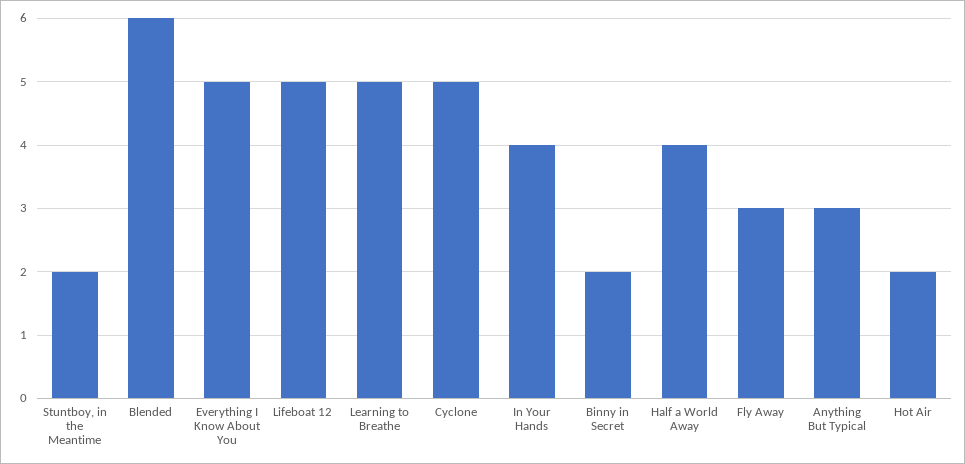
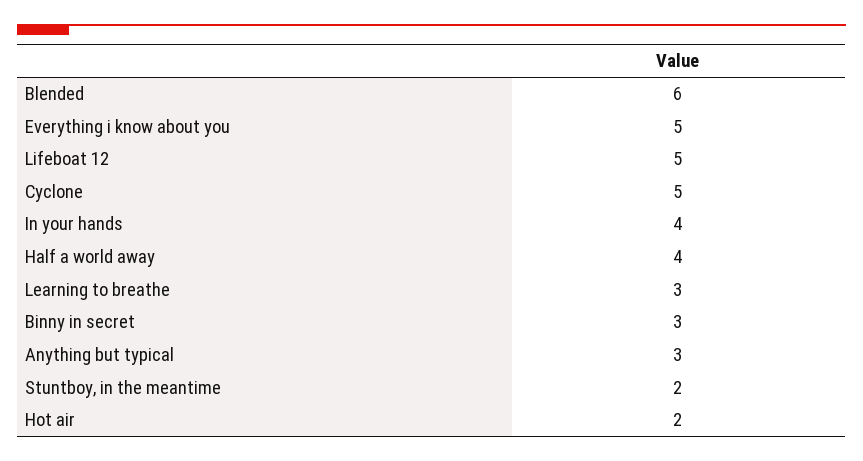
Learning to Breathe: 5 -> 3
Binny in Secret: 2 -> 3
Fly Away: 3 -> none

